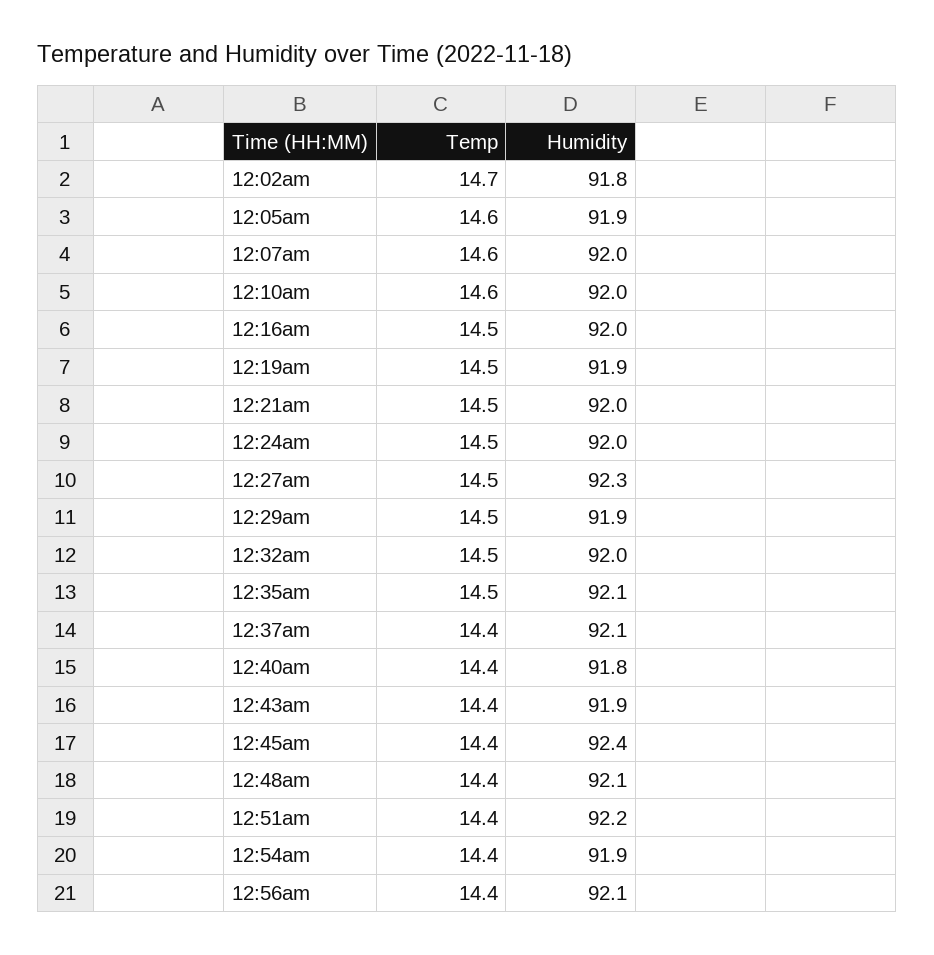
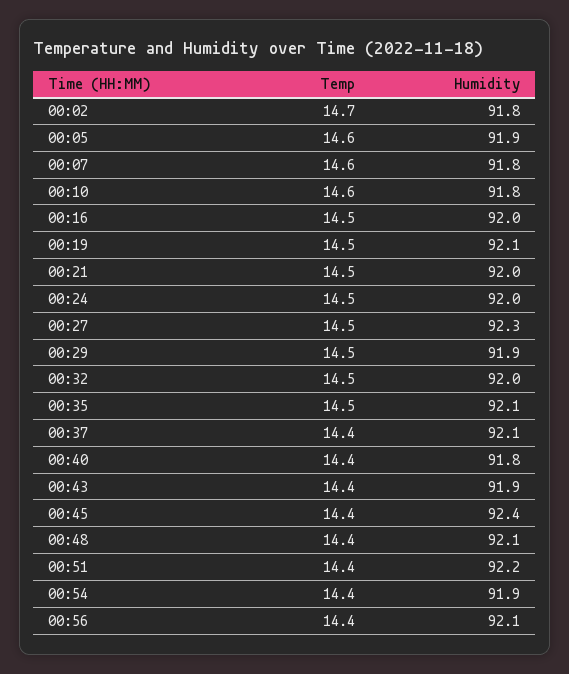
Humidity, 12:07am: 92 -> 91.8
Humidity, 12:10am: 92 -> 91.8
Humidity, 12:19am: 91.9 -> 92.1

